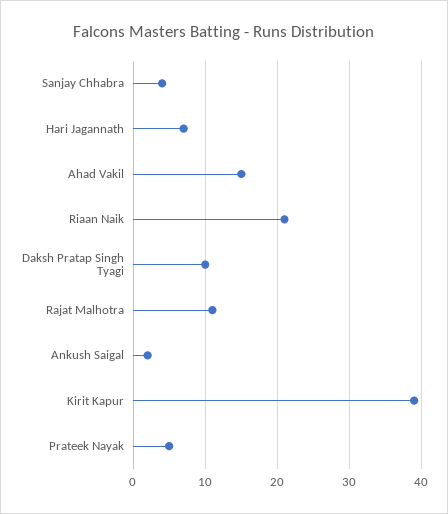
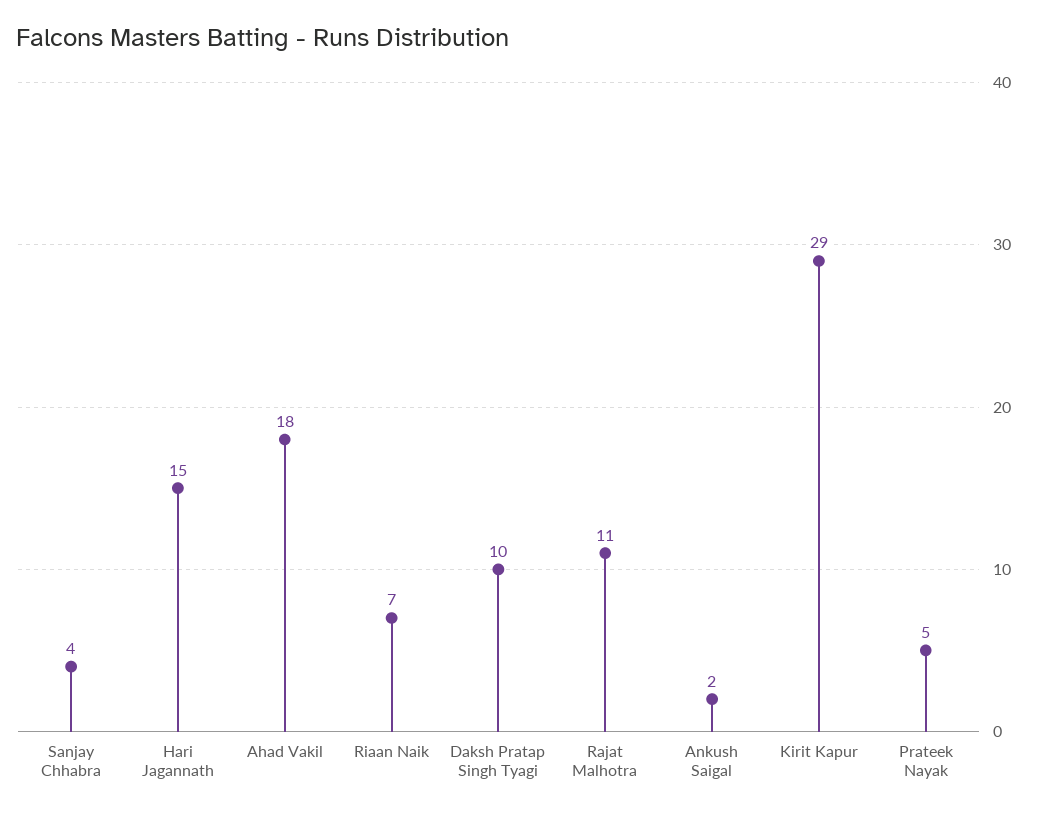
Hari Jagannath: 7 -> 15
Ahad Vakil: 15 -> 18
Riaan Naik: 21 -> 7
Kirit Kapur: 39 -> 29

